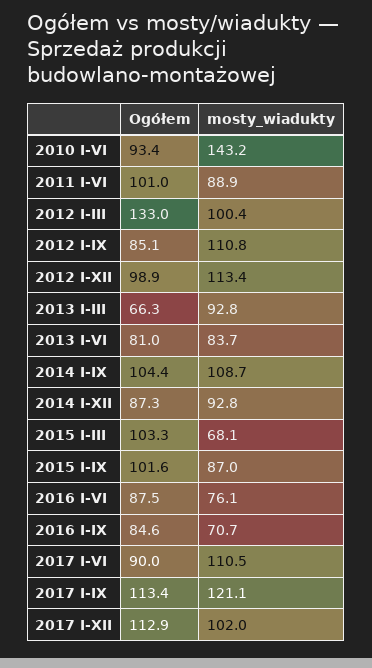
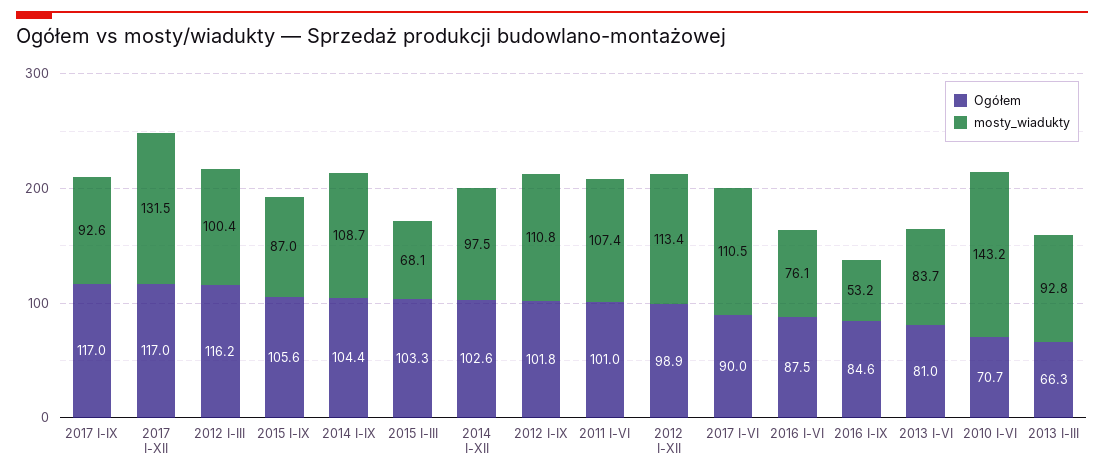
Ogółem, 2010 I-VI: 93.4 -> 70.7
mosty_wiadukty, 2011 I-VI: 88.9 -> 107.4
Ogółem, 2012 I-III: 133 -> 116.2
Ogółem, 2012 I-IX: 85.1 -> 101.8
Ogółem, 2014 I-XII: 87.3 -> 102.6
mosty_wiadukty, 2014 I-XII: 92.8 -> 97.5
Ogółem, 2015 I-IX: 101.6 -> 105.6
mosty_wiadukty, 2016 I-IX: 70.7 -> 53.2
Ogółem, 2017 I-IX: 113.4 -> 117
mosty_wiadukty, 2017 I-IX: 121.1 -> 92.6
Ogółem, 2017 I-XII: 112.9 -> 117
mosty_wiadukty, 2017 I-XII: 102 -> 131.5

